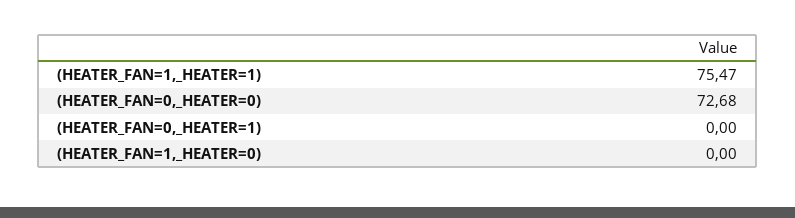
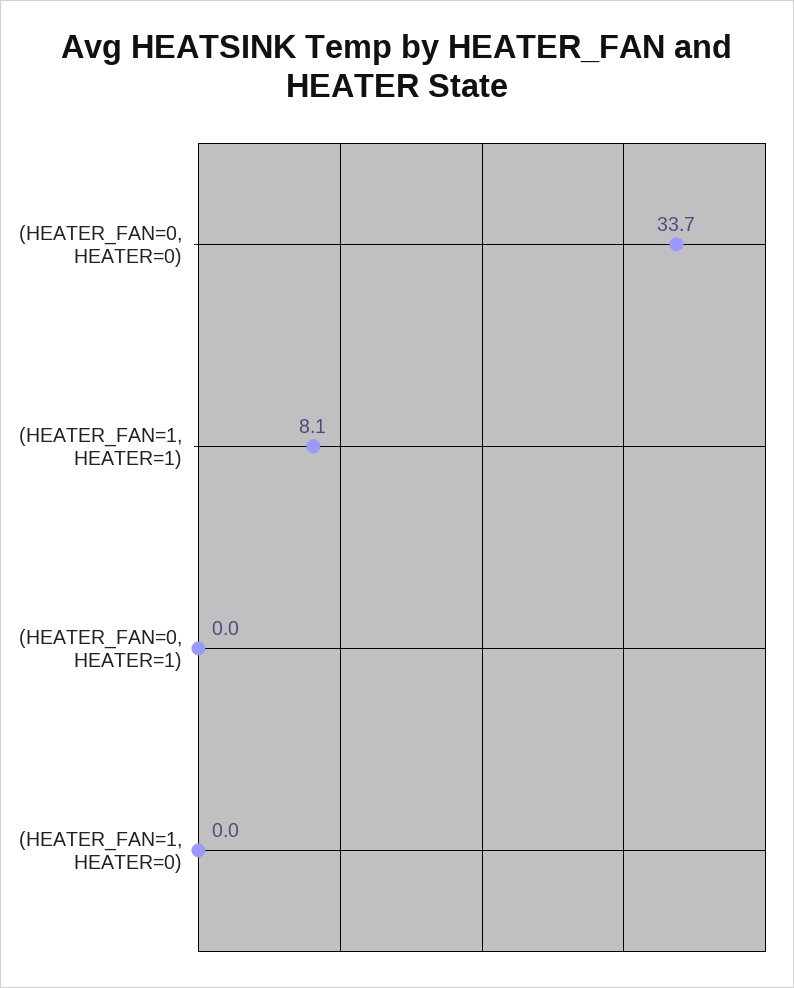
(HEATER_FAN=1,_HEATER=1): 75.47 -> 8.1
(HEATER_FAN=0,_HEATER=0): 72.68 -> 33.7

